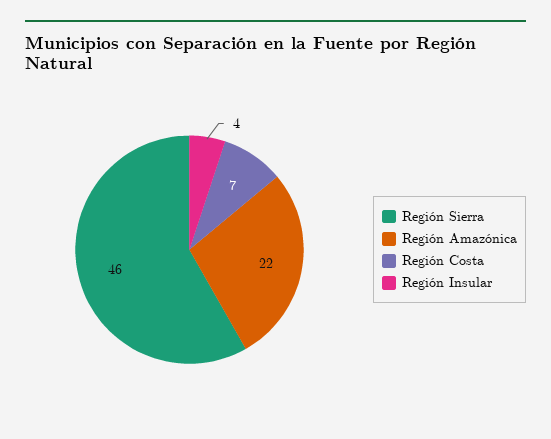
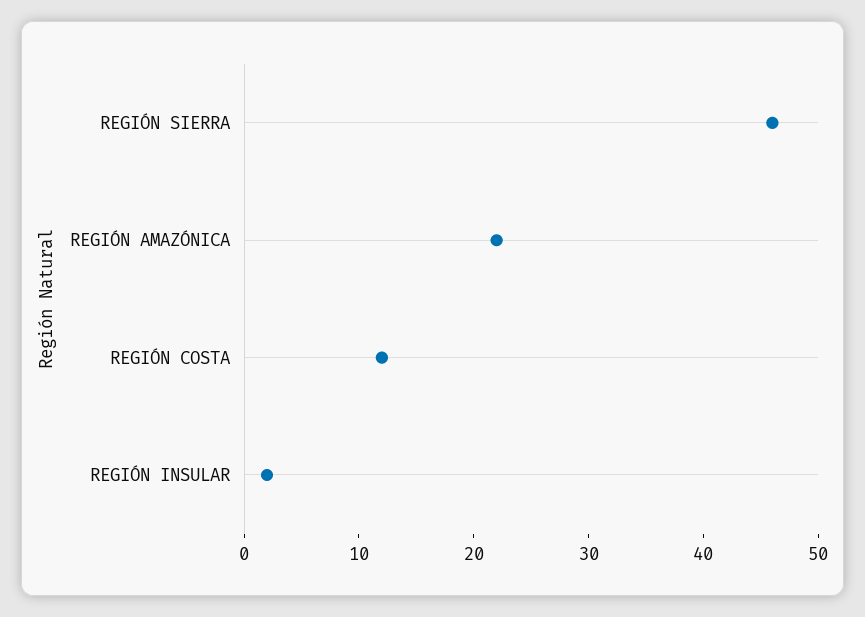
Región Costa: 7 -> 12
Región Insular: 4 -> 2

